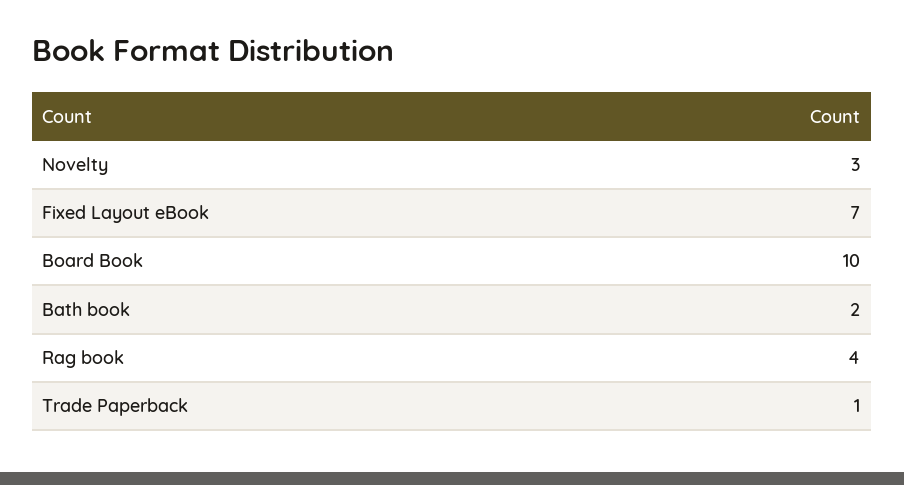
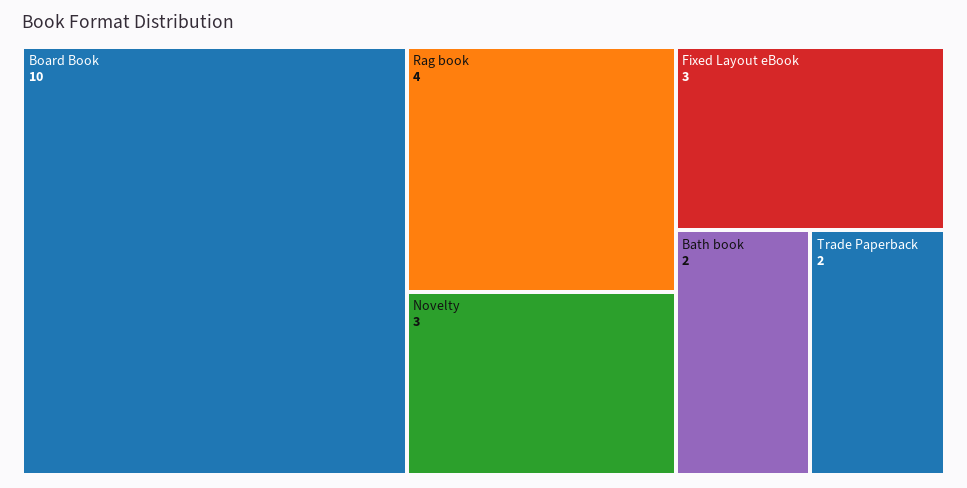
Fixed Layout eBook: 7 -> 3
Trade Paperback: 1 -> 2

